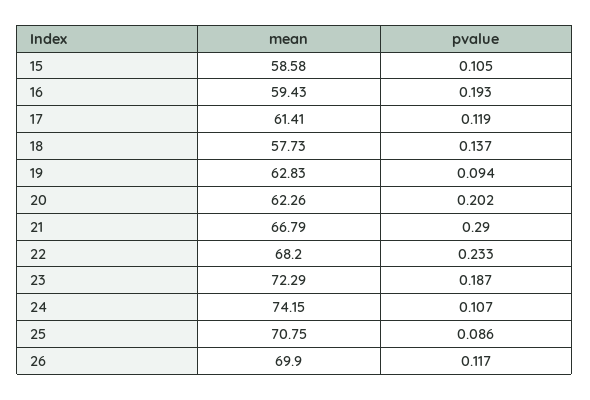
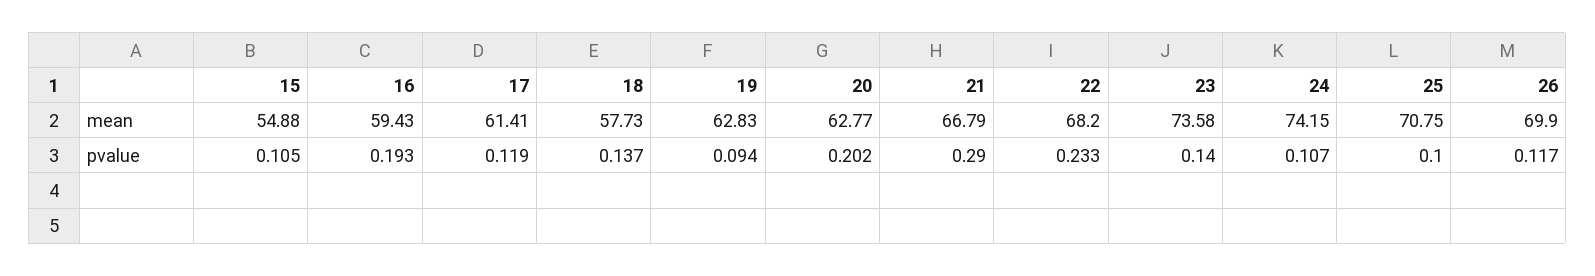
mean, 15: 58.58 -> 54.88
mean, 20: 62.26 -> 62.77
mean, 23: 72.29 -> 73.58
pvalue, 23: 0.187 -> 0.14
pvalue, 25: 0.086 -> 0.1

